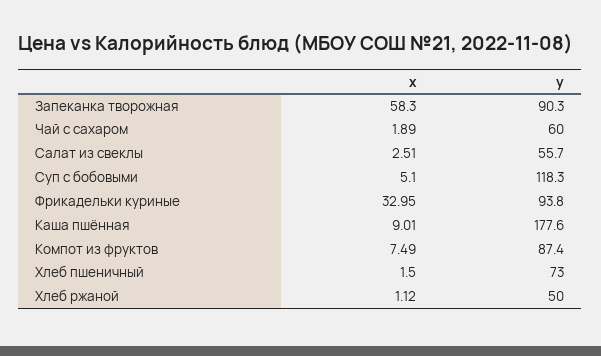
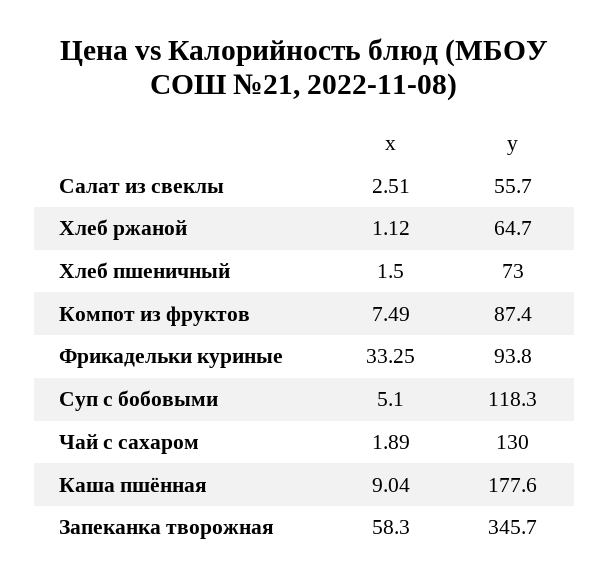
y, Запеканка творожная: 90.3 -> 345.7
y, Чай с сахаром: 60 -> 130
x, Фрикадельки куриные: 32.95 -> 33.25
x, Каша пшённая: 9.01 -> 9.04
y, Хлеб ржаной: 50 -> 64.7

